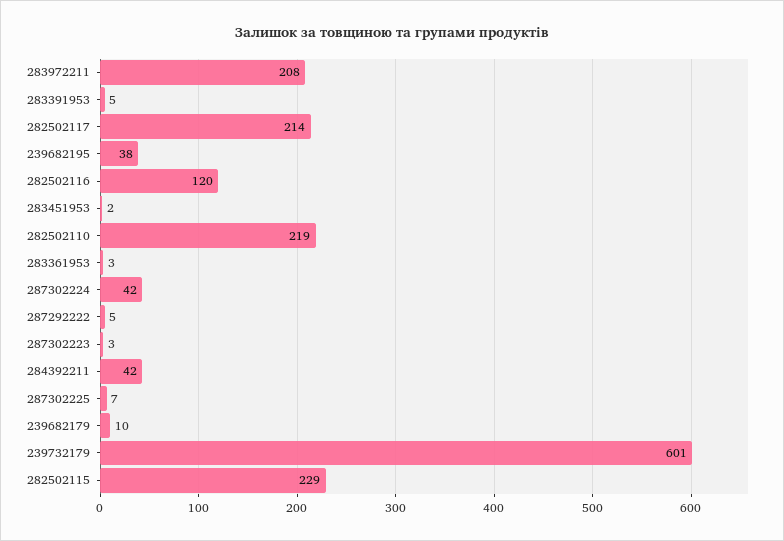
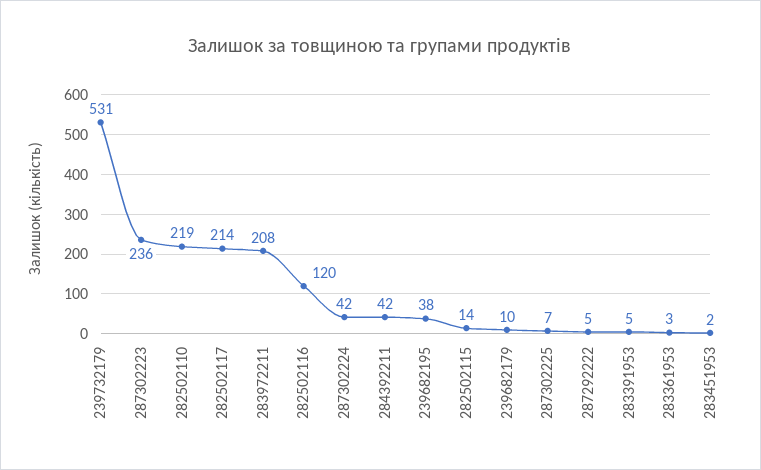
287302223: 3 -> 236
239732179: 601 -> 531
282502115: 229 -> 14

